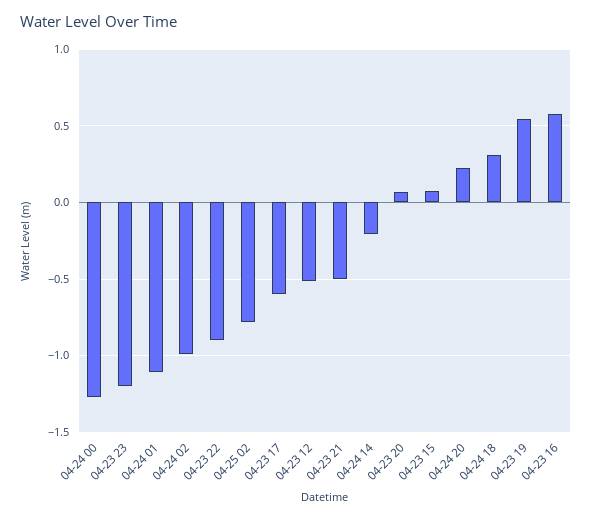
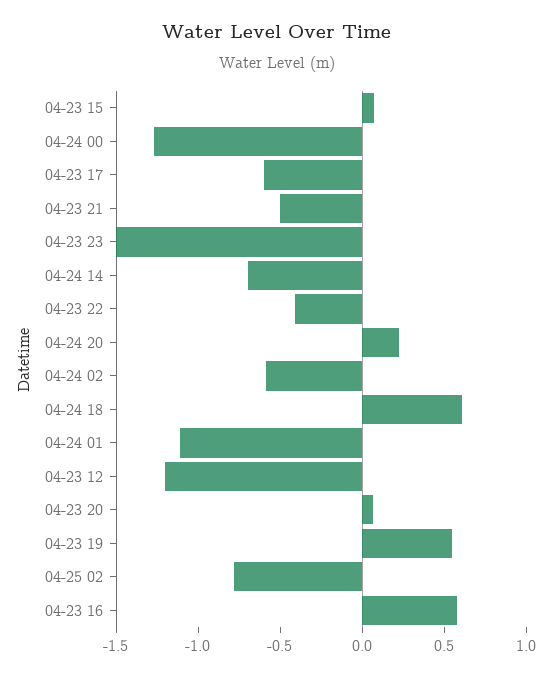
04-23 23: -1.2 -> -1.5
04-24 02: -1 -> -0.6
04-23 22: -0.9 -> -0.4
04-23 12: -0.5 -> -1.2
04-24 14: -0.2 -> -0.7
04-24 18: 0.3 -> 0.6

